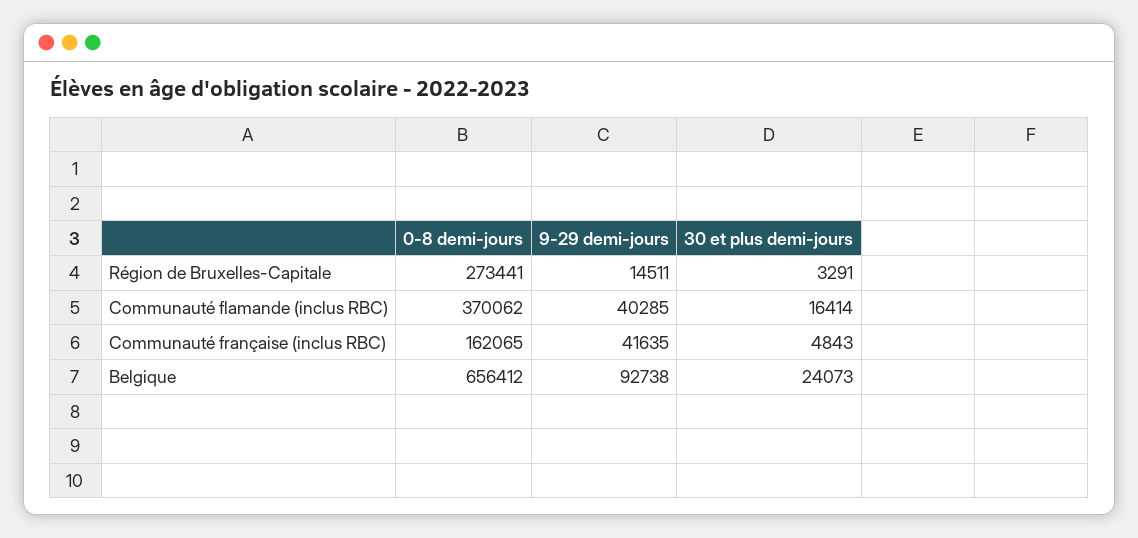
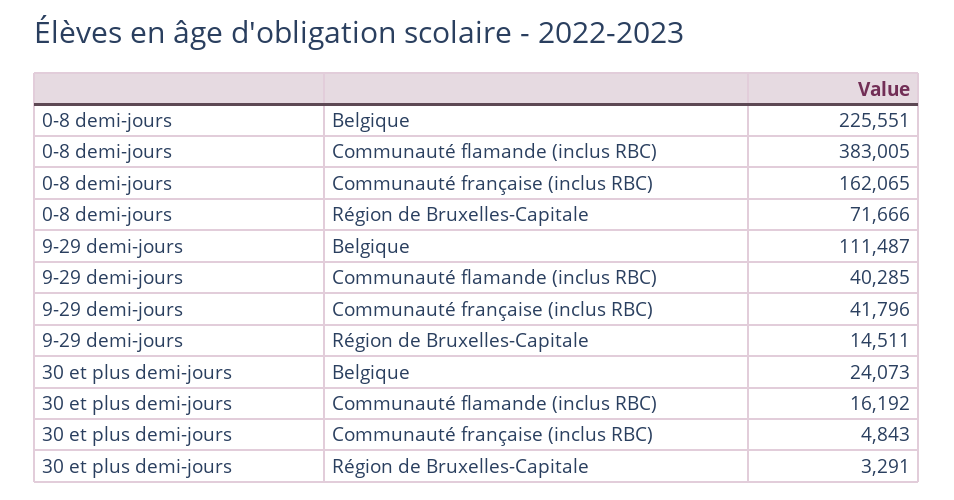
0-8 demi-jours, Région de Bruxelles-Capitale: 273441 -> 71666
0-8 demi-jours, Communauté flamande (inclus RBC): 370062 -> 383005
30 et plus demi-jours, Communauté flamande (inclus RBC): 16414 -> 16192
9-29 demi-jours, Communauté française (inclus RBC): 41635 -> 41796
0-8 demi-jours, Belgique: 656412 -> 225551
9-29 demi-jours, Belgique: 92738 -> 111487

